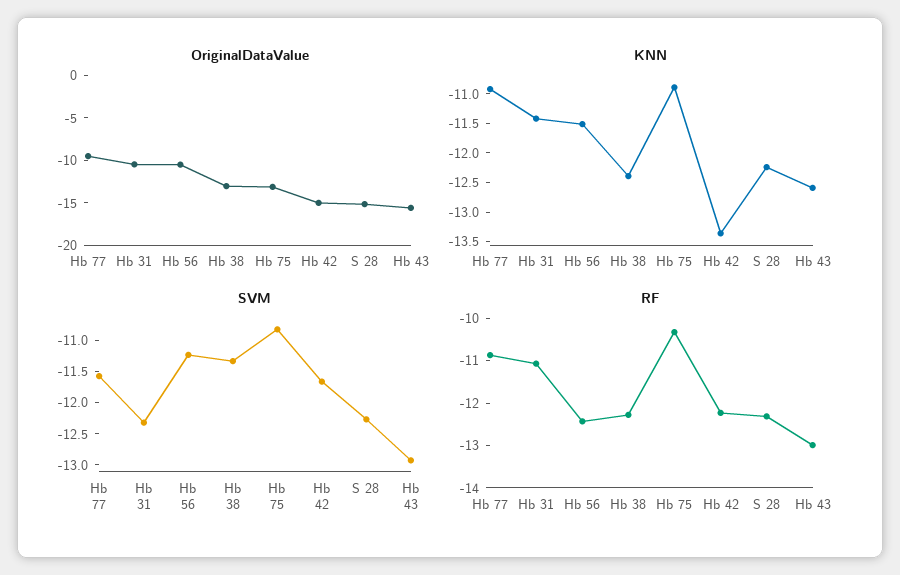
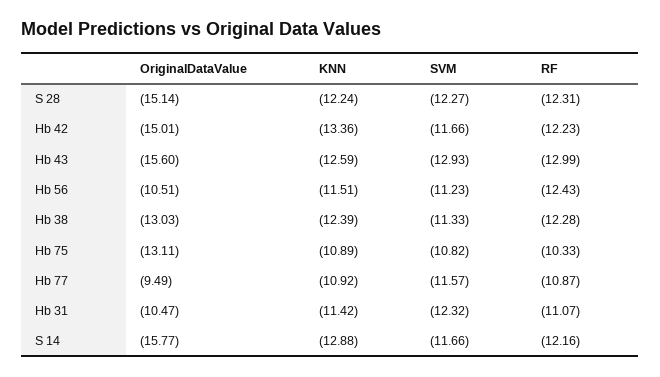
OriginalDataValue, S 14: none -> -15.77
KNN, S 14: none -> -12.88
SVM, S 14: none -> -11.66
RF, S 14: none -> -12.16

